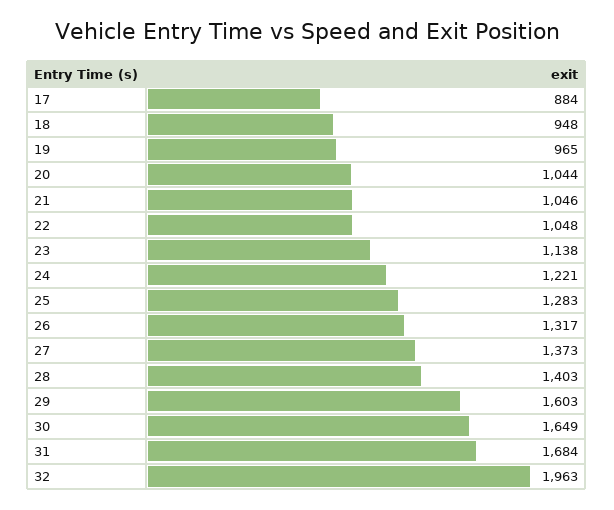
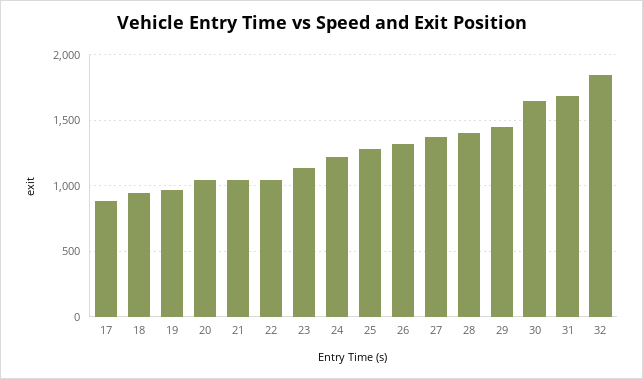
29: 1603 -> 1450
32: 1963 -> 1850

